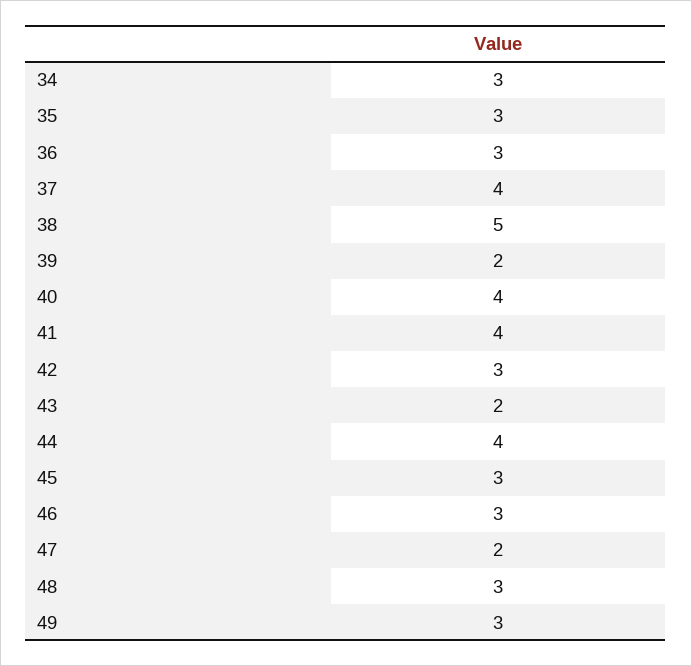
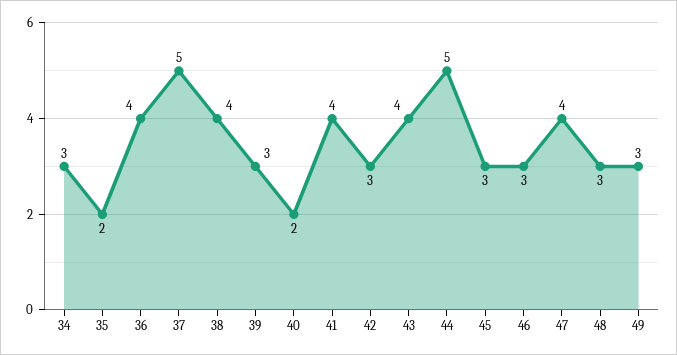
35: 3 -> 2
36: 3 -> 4
37: 4 -> 5
38: 5 -> 4
39: 2 -> 3
40: 4 -> 2
43: 2 -> 4
44: 4 -> 5
47: 2 -> 4

